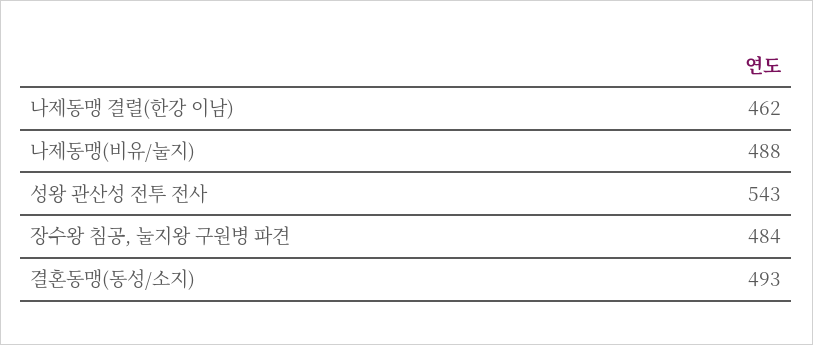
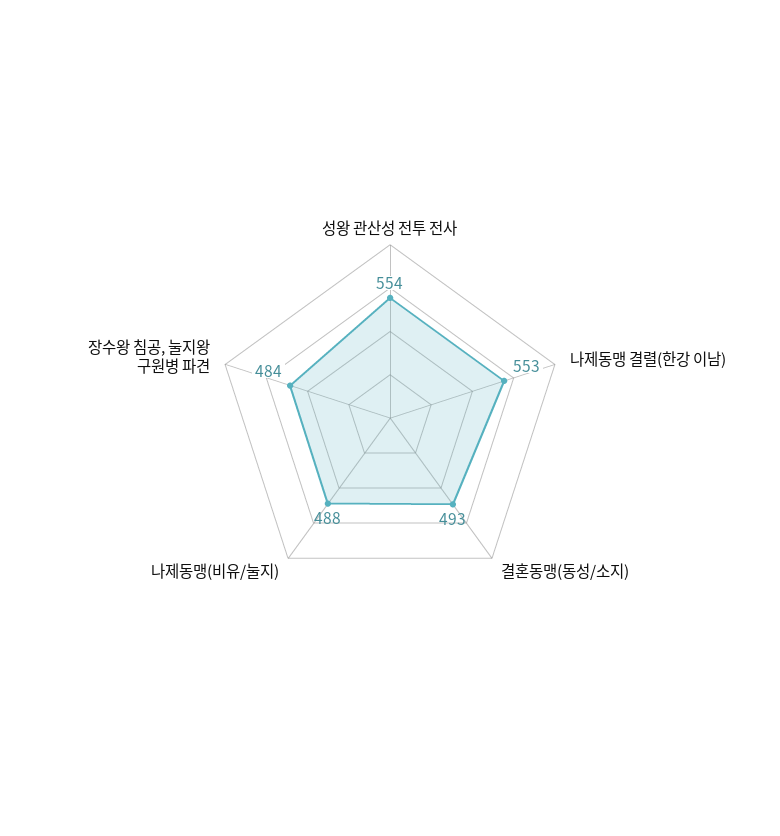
나제동맹 결렬(한강 이남): 462 -> 553
성왕 관산성 전투 전사: 543 -> 554

